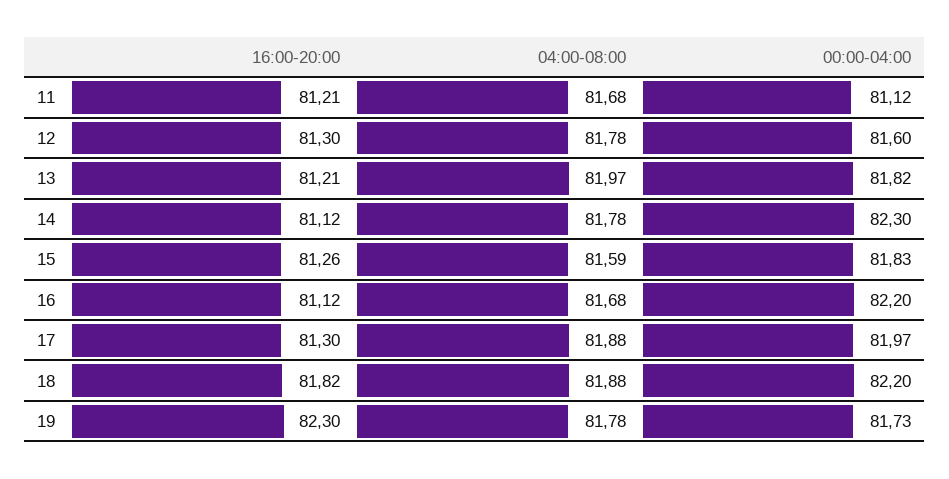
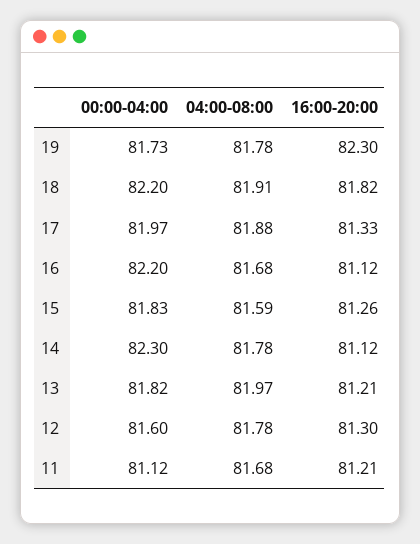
16:00-20:00, 17: 81.3 -> 81.33
04:00-08:00, 18: 81.88 -> 81.91

